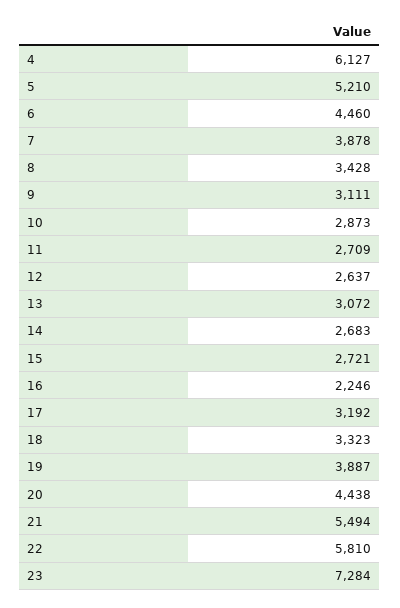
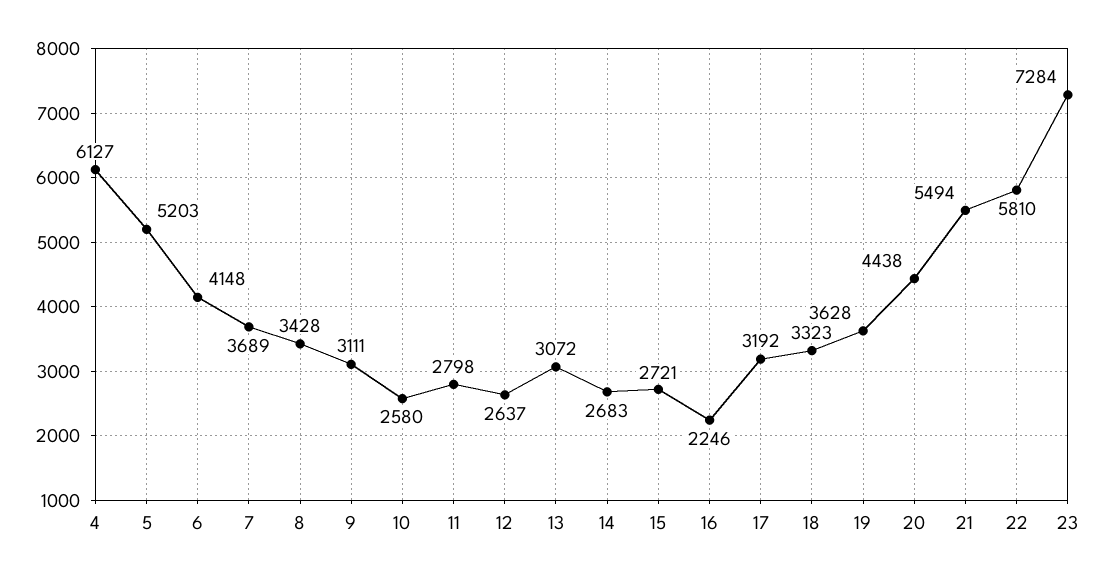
5: 5210 -> 5203
6: 4460 -> 4148
7: 3878 -> 3689
10: 2873 -> 2580
11: 2709 -> 2798
19: 3887 -> 3628

